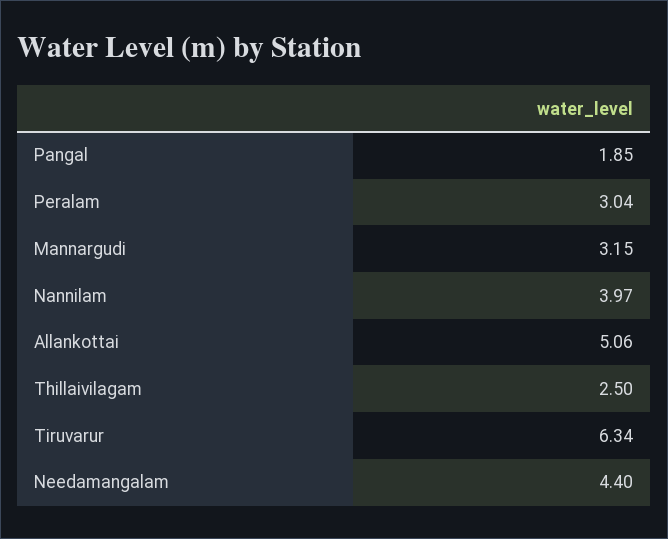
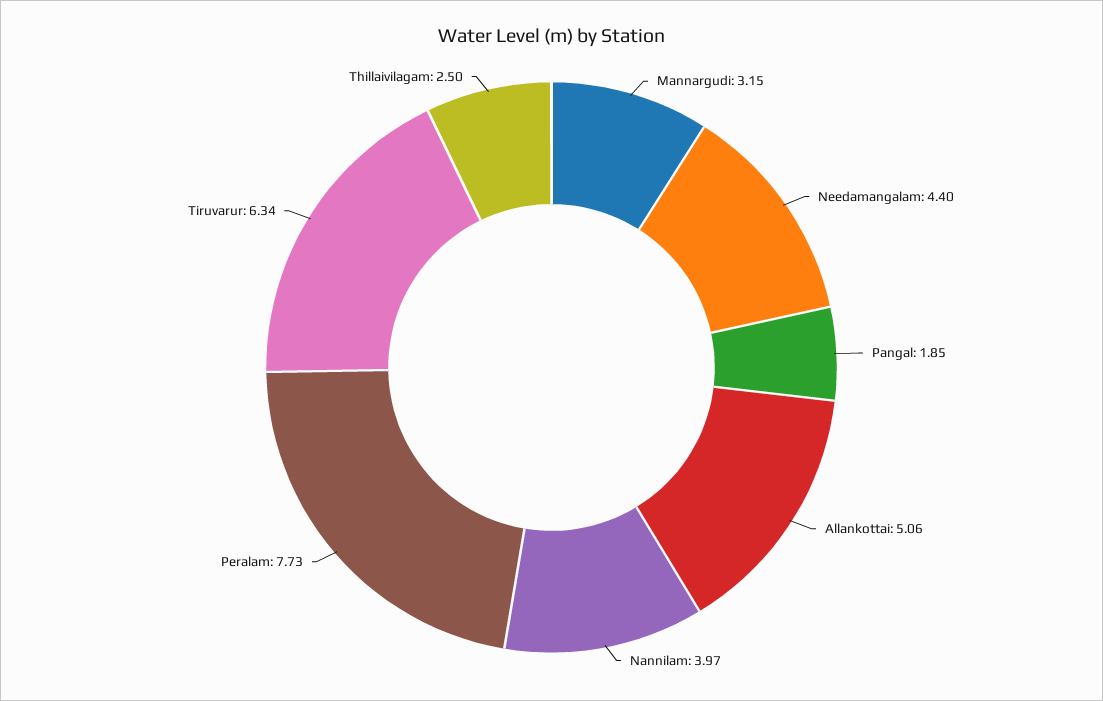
Peralam: 3.04 -> 7.73

